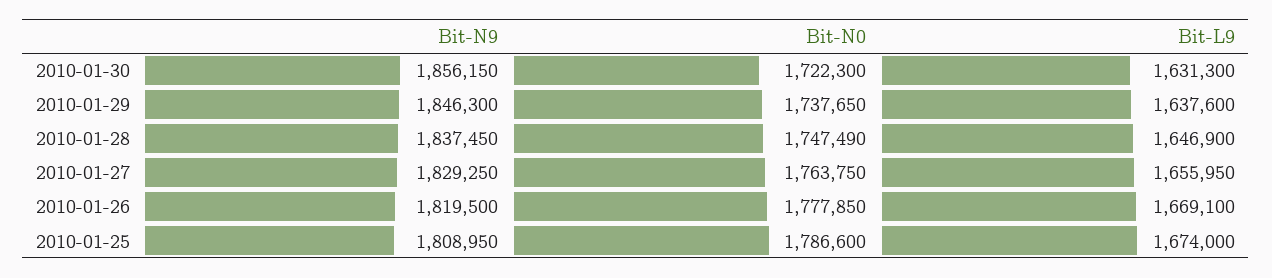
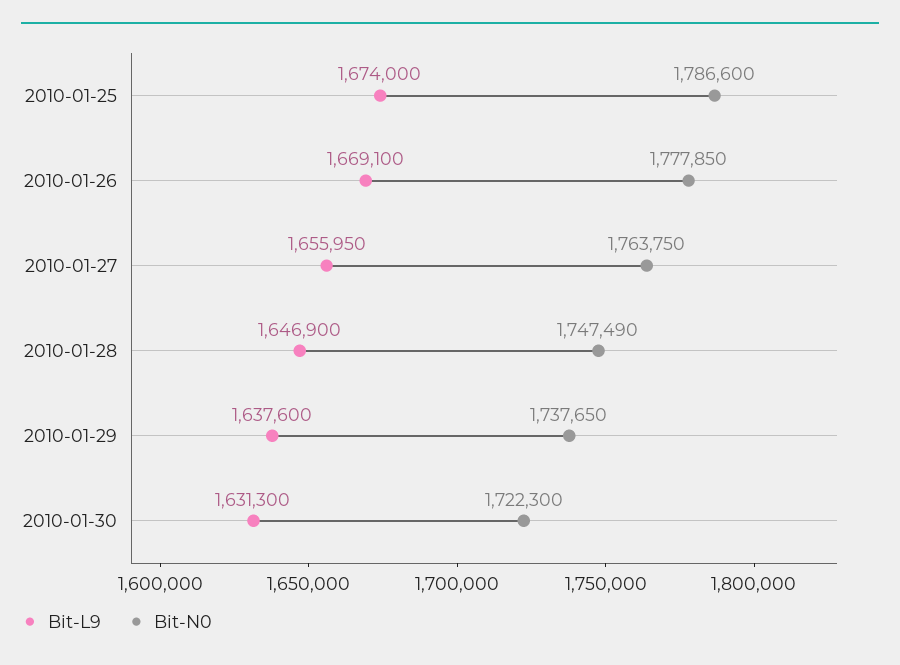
Bit-N9, 2010-01-30: 1856150 -> none
Bit-N9, 2010-01-29: 1846300 -> none
Bit-N9, 2010-01-28: 1837450 -> none
Bit-N9, 2010-01-27: 1829250 -> none
Bit-N9, 2010-01-26: 1819500 -> none
Bit-N9, 2010-01-25: 1808950 -> none

